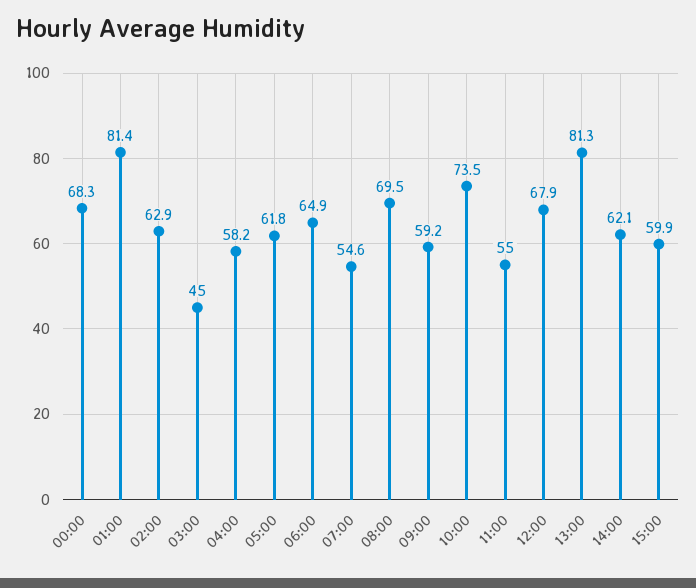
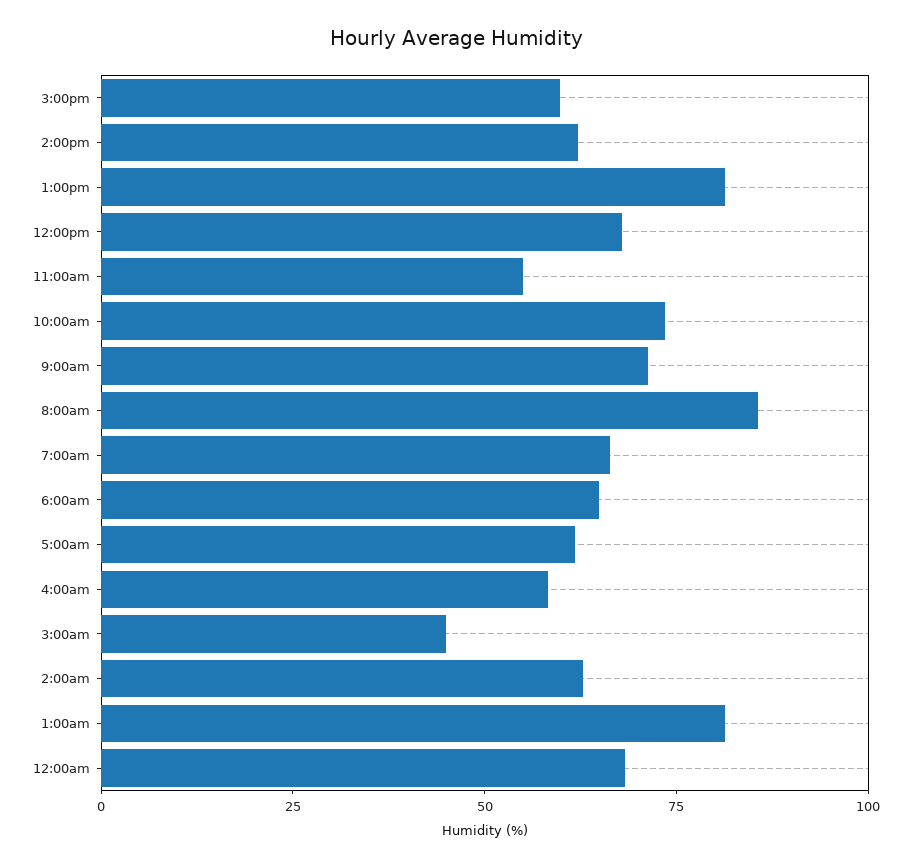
07:00: 54.6 -> 65
08:00: 69.5 -> 85
09:00: 59.2 -> 70

